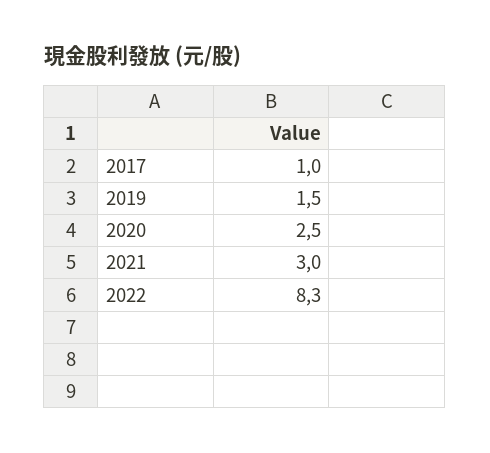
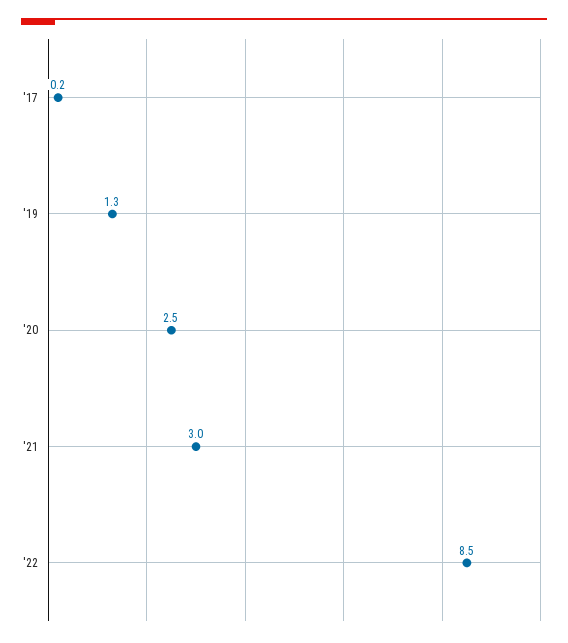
2017: 1 -> 0.2
2019: 1.5 -> 1.3
2022: 8.3 -> 8.5

